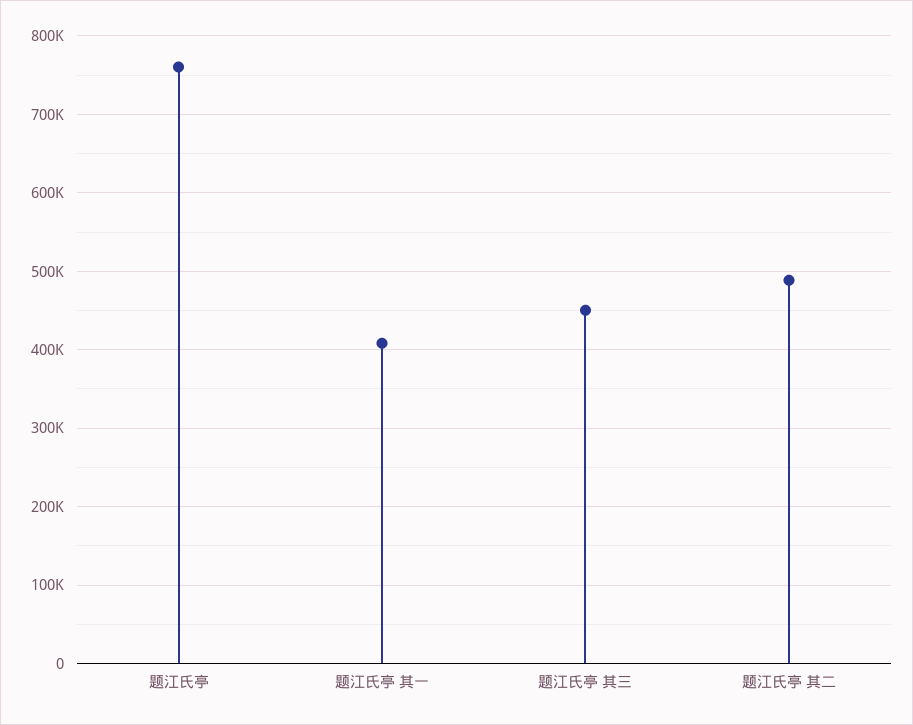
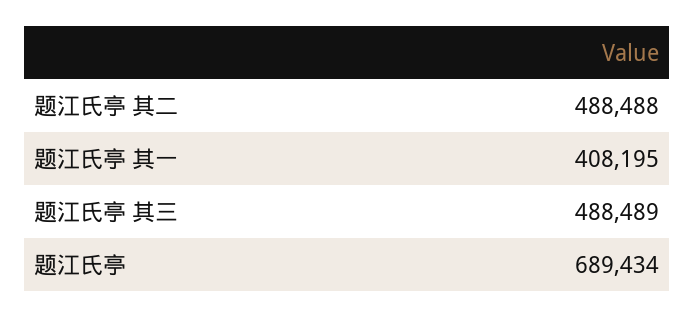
题江氏亭: 760000 -> 689434
题江氏亭 其三: 450000 -> 488489

